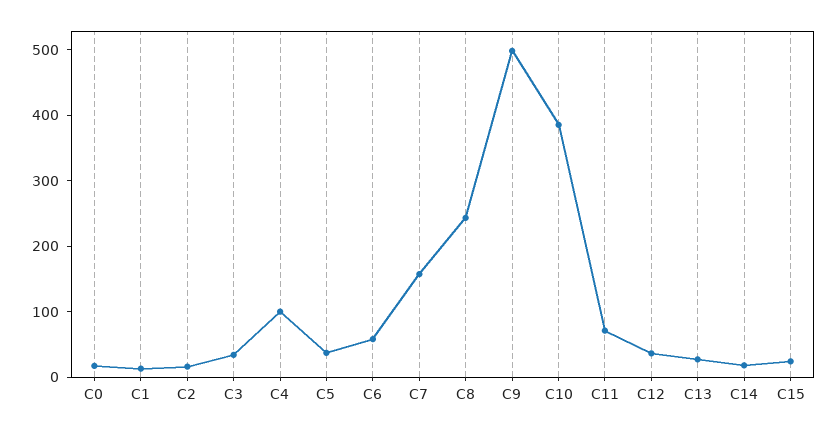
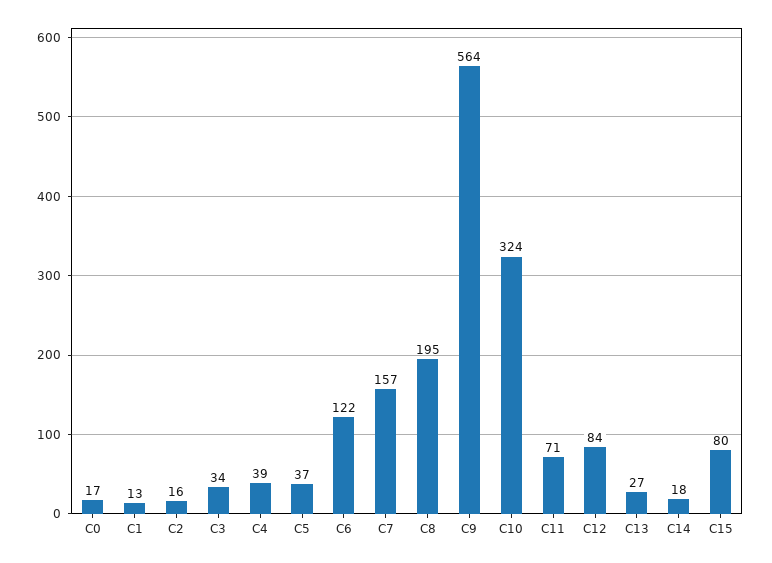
C4: 100 -> 39
C6: 60 -> 122
C8: 240 -> 195
C9: 500 -> 564
C10: 380 -> 324
C12: 40 -> 84
C15: 20 -> 80

